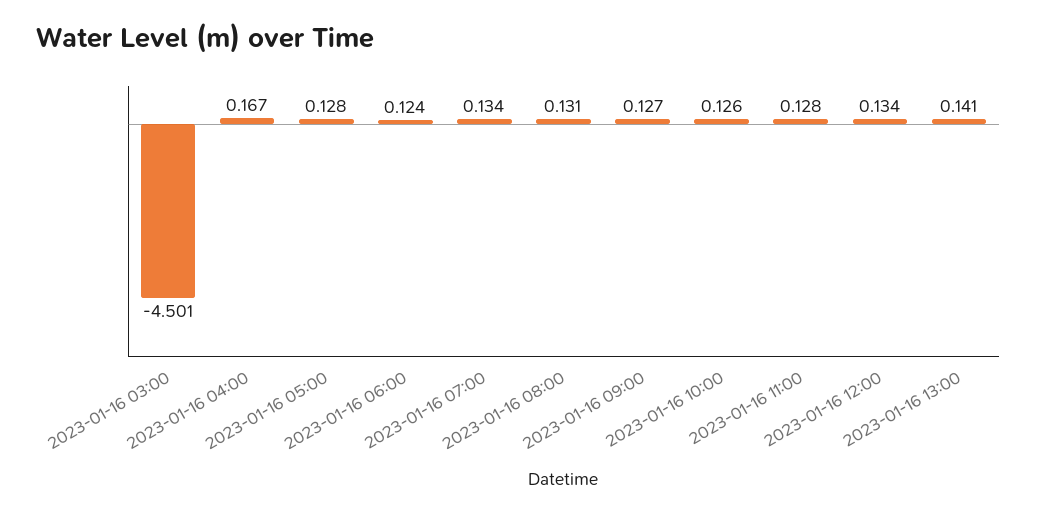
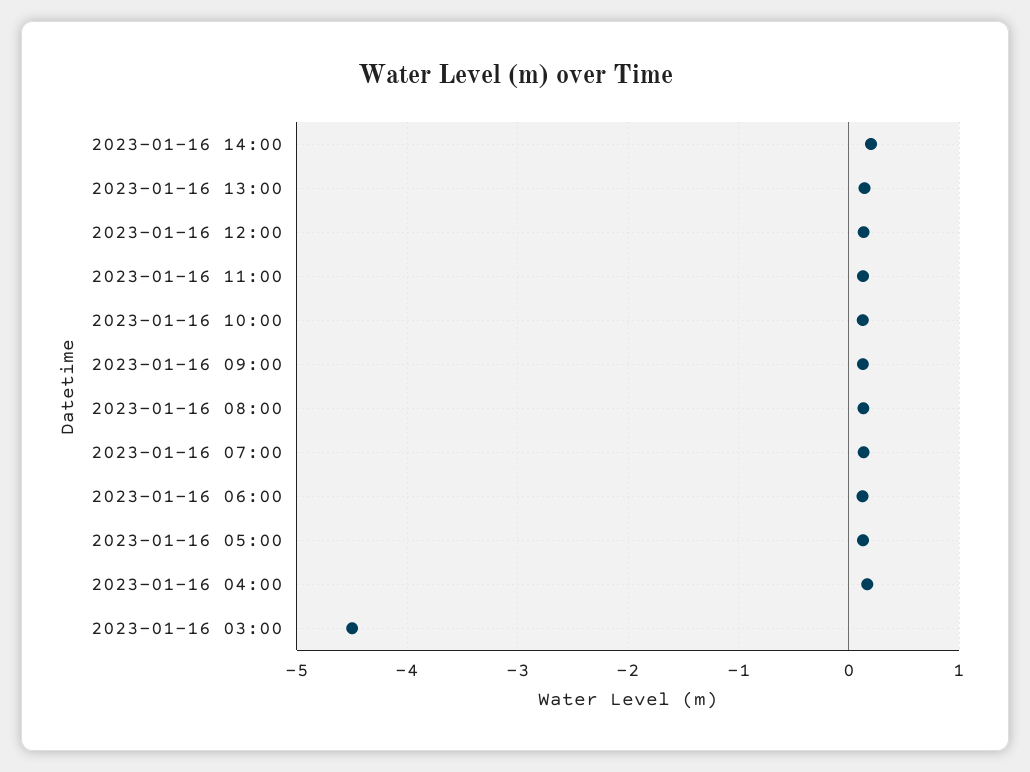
2023-01-16 14:00: none -> 0.2

